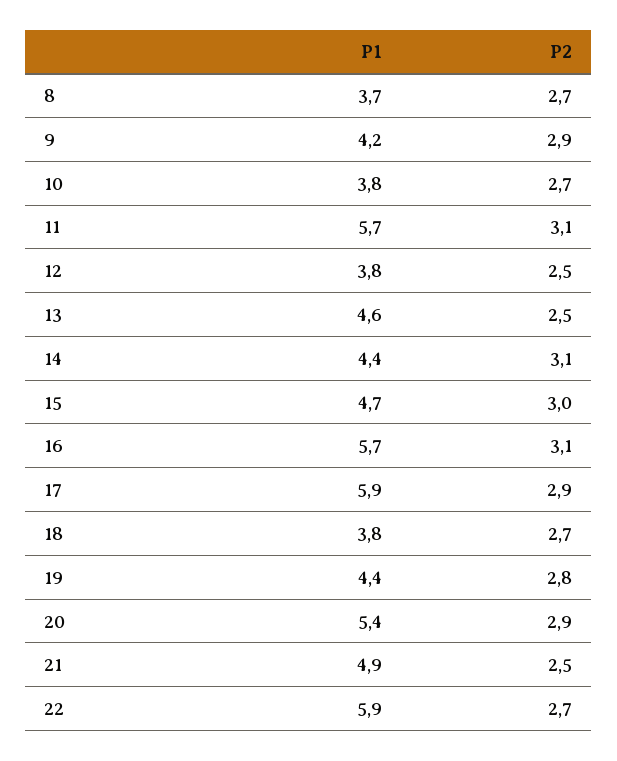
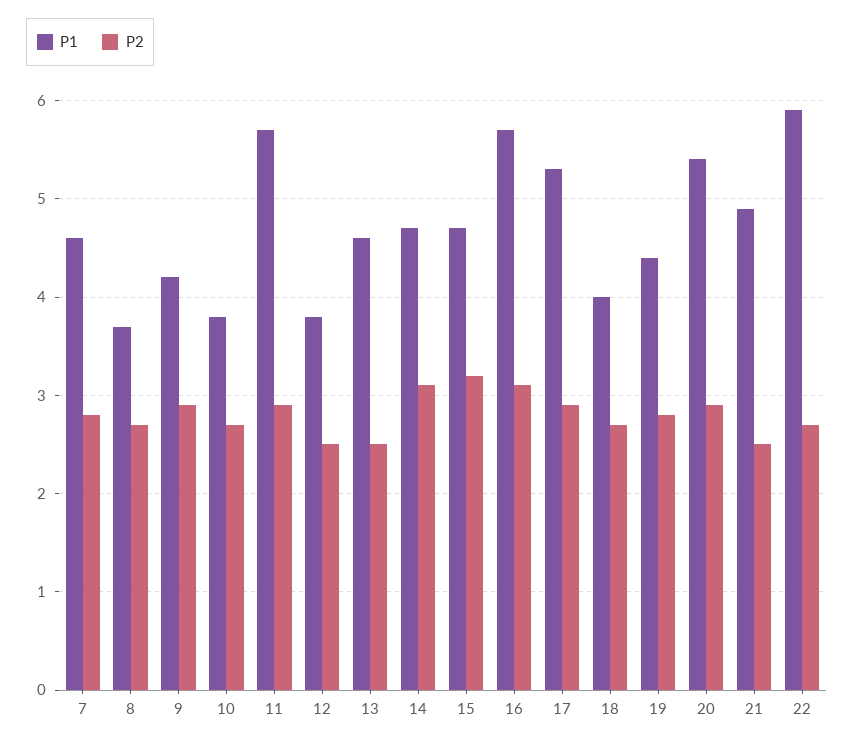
P2, 11: 3.1 -> 2.9
P1, 14: 4.4 -> 4.7
P2, 15: 3 -> 3.2
P1, 17: 5.9 -> 5.3
P1, 18: 3.8 -> 4
P1, 7: none -> 4.6
P2, 7: none -> 2.8

